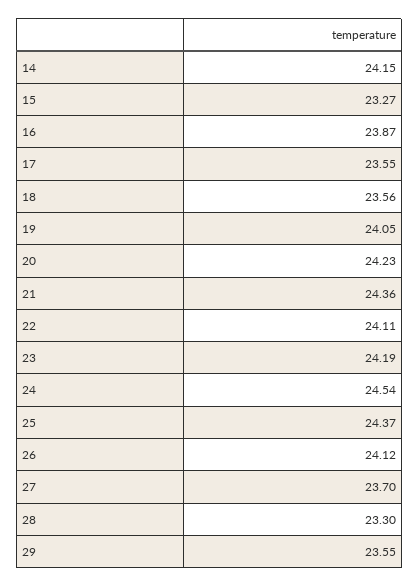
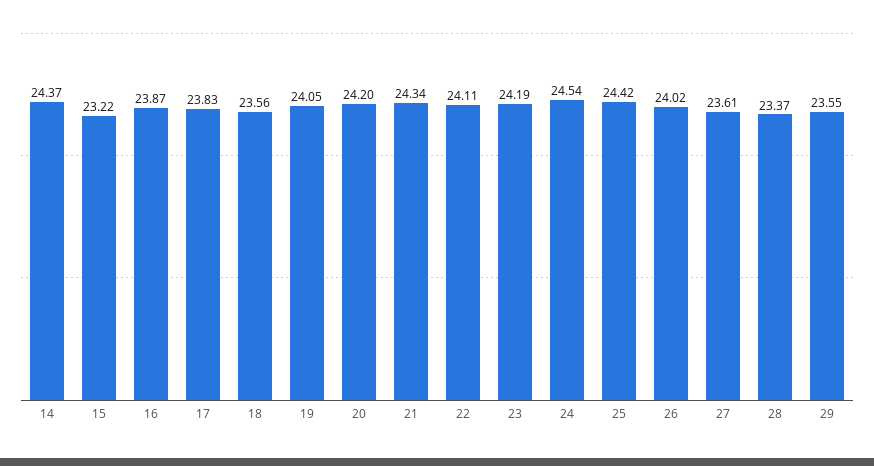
14: 24.15 -> 24.37
15: 23.27 -> 23.22
17: 23.55 -> 23.83
20: 24.23 -> 24.2
21: 24.36 -> 24.34
25: 24.37 -> 24.42
26: 24.12 -> 24.02
27: 23.7 -> 23.61
28: 23.3 -> 23.37

